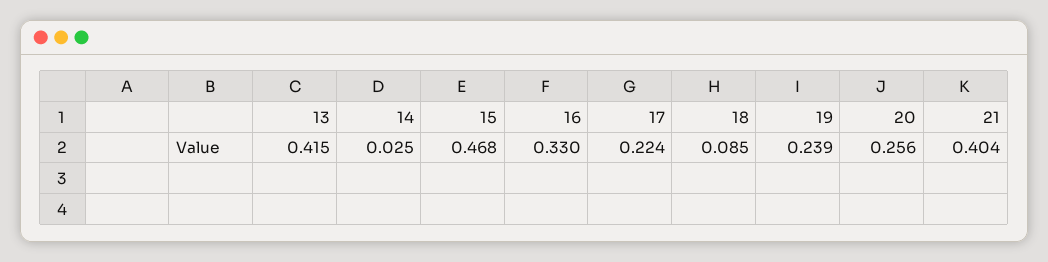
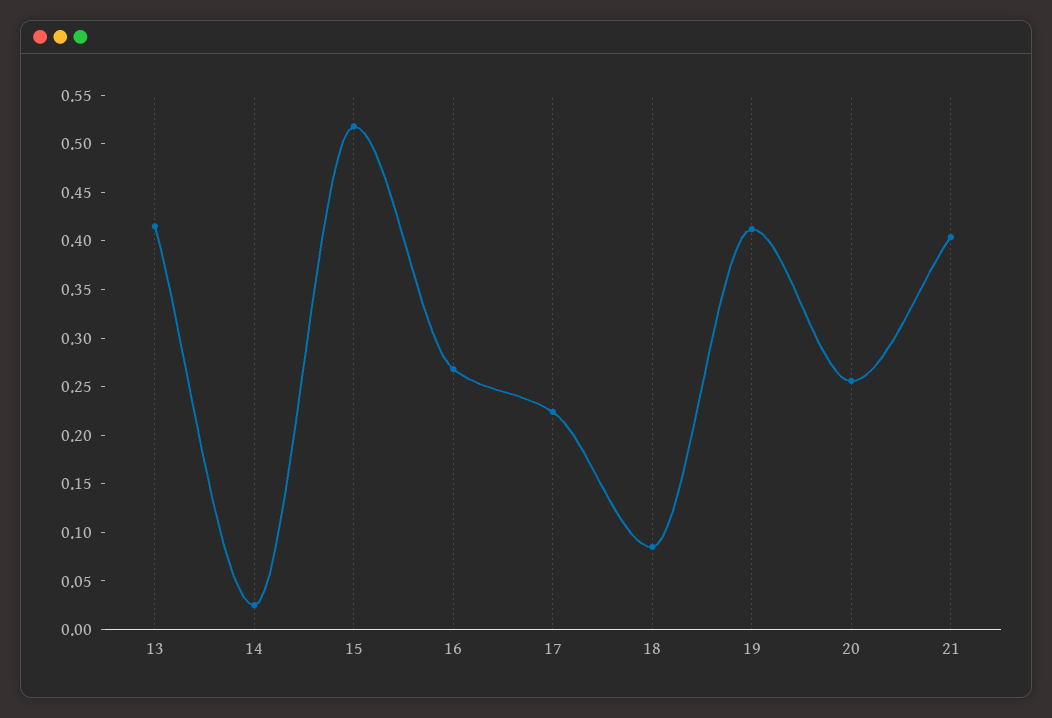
15: 0.468 -> 0.52
16: 0.33 -> 0.27
19: 0.239 -> 0.41

